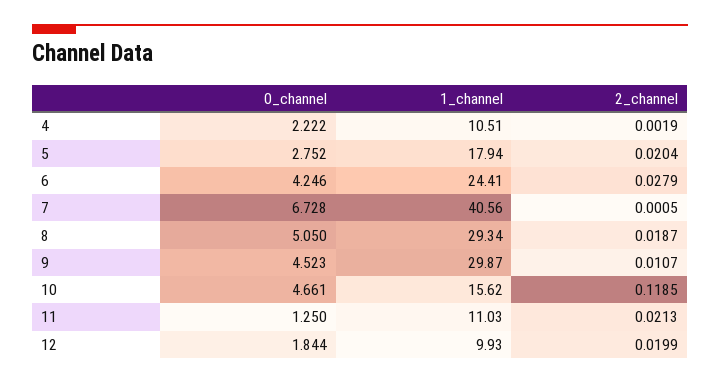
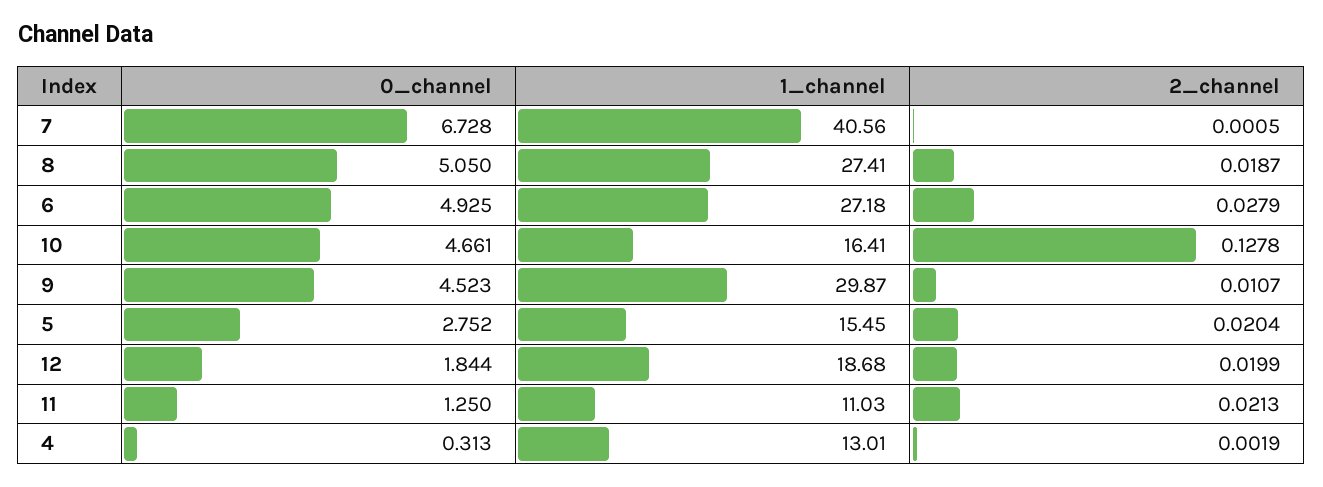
0_channel, 4: 2.222 -> 0.313
1_channel, 4: 10.51 -> 13.01
1_channel, 5: 17.94 -> 15.45
0_channel, 6: 4.246 -> 4.925
1_channel, 6: 24.41 -> 27.18
1_channel, 8: 29.34 -> 27.41
1_channel, 10: 15.62 -> 16.41
2_channel, 10: 0.1185 -> 0.1278
1_channel, 12: 9.93 -> 18.68

